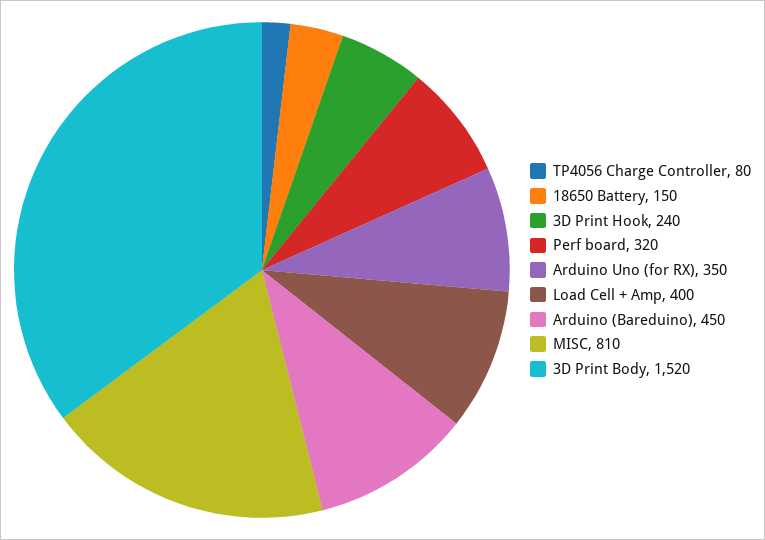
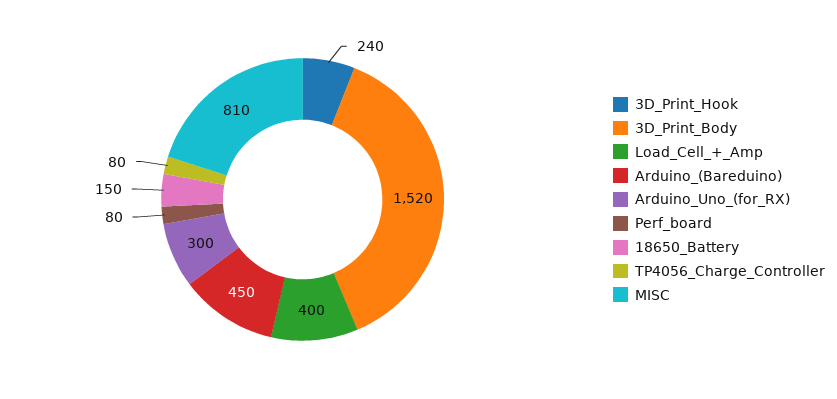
Perf board: 320 -> 80
Arduino Uno (for RX): 350 -> 300

